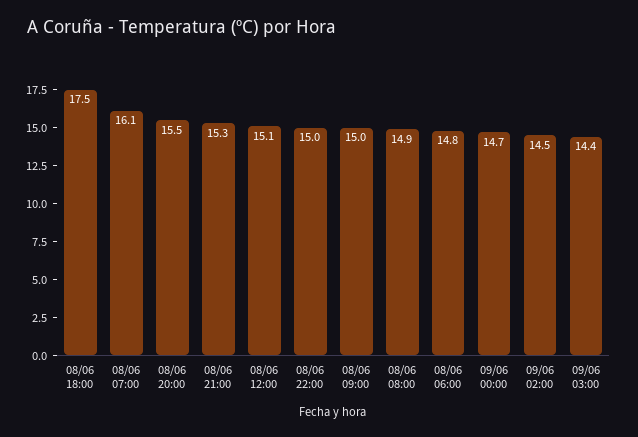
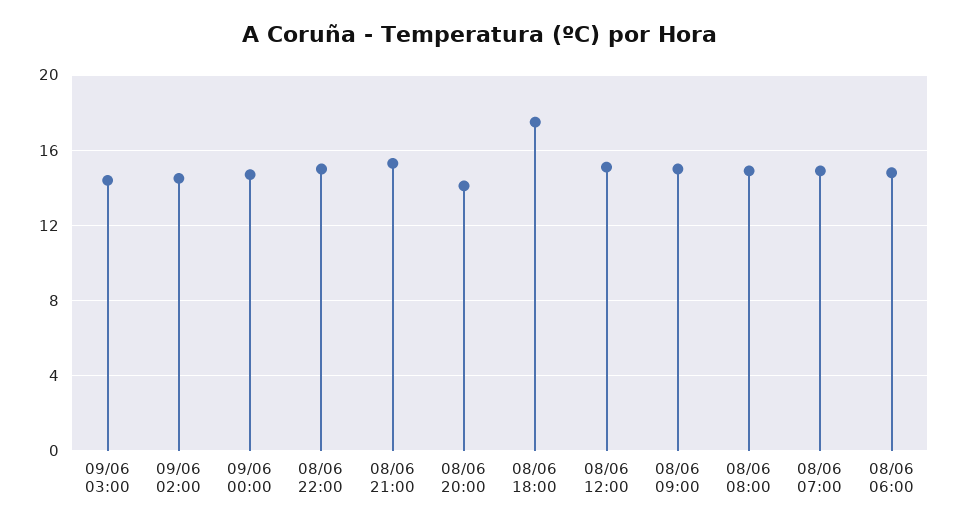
08/06 07:00: 16.1 -> 15
08/06 20:00: 15.5 -> 14

